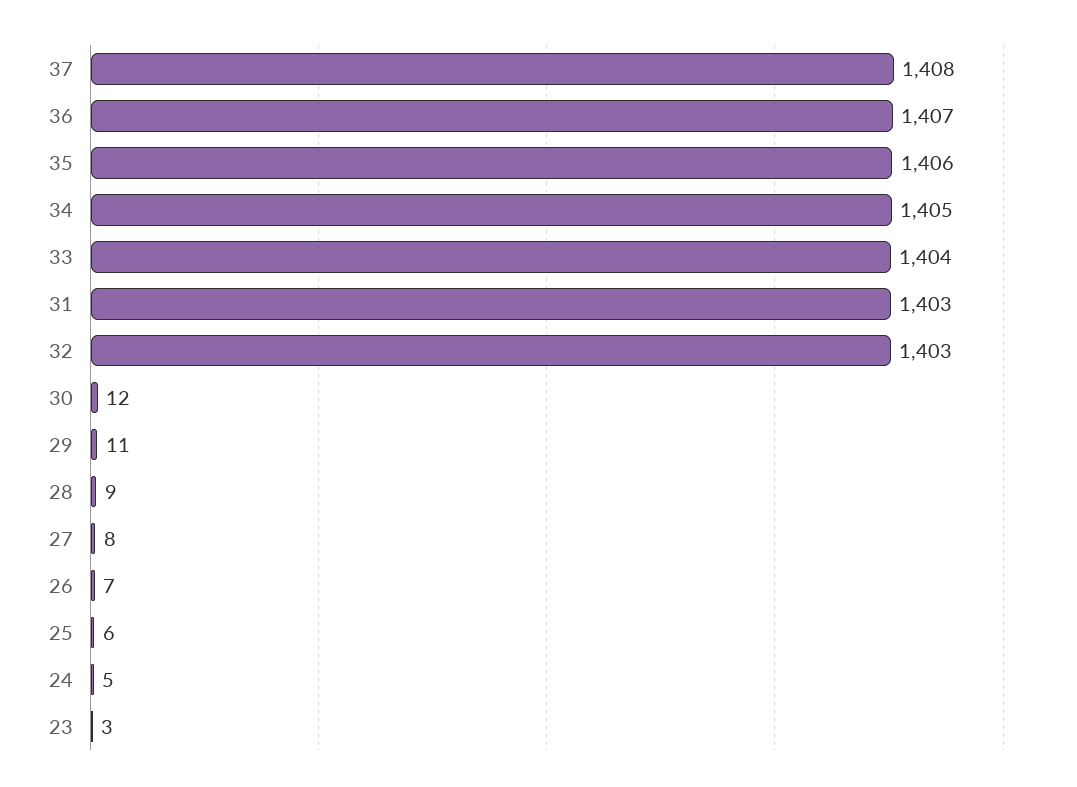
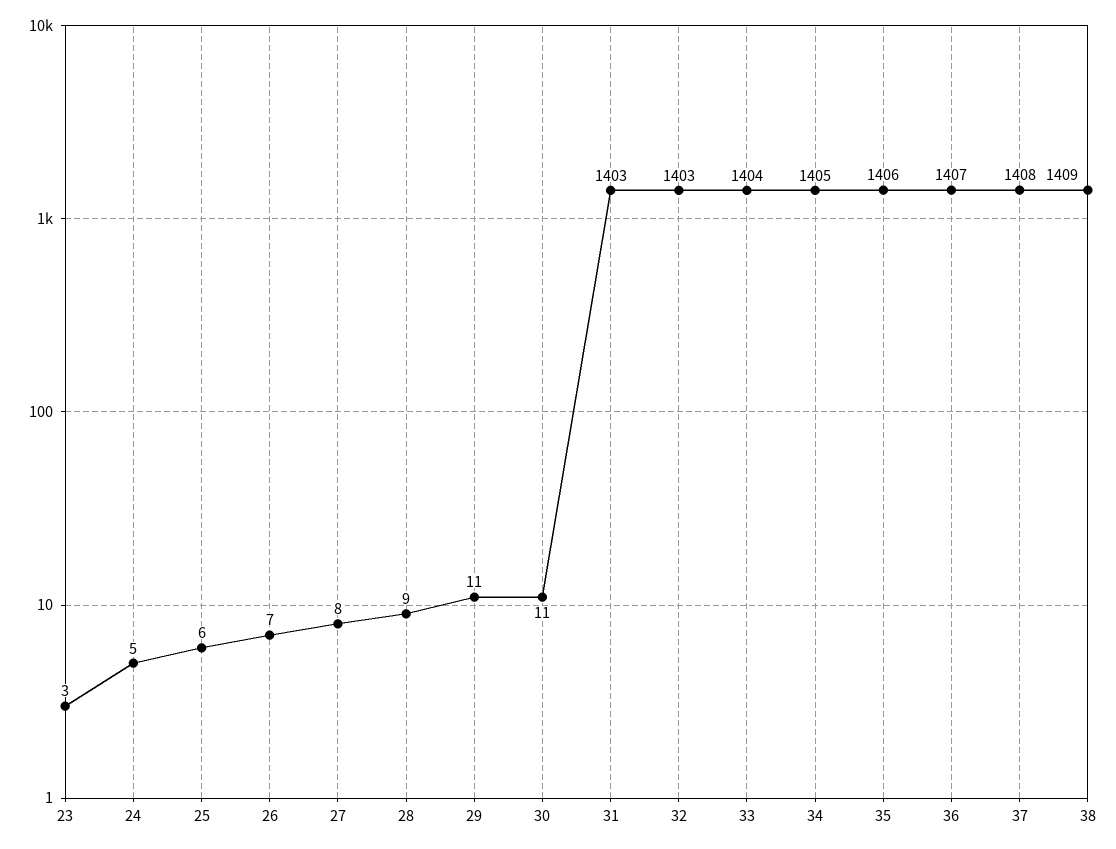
30: 12 -> 11
38: none -> 1409

